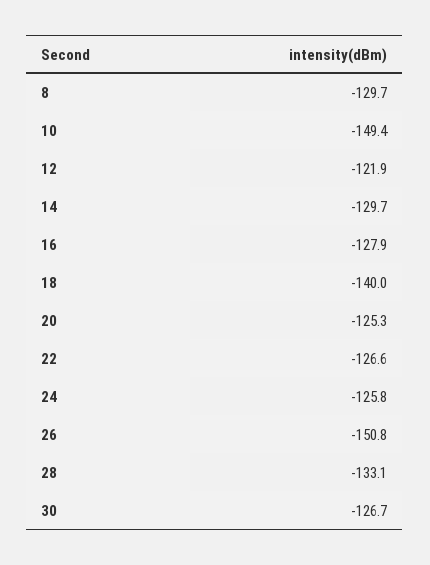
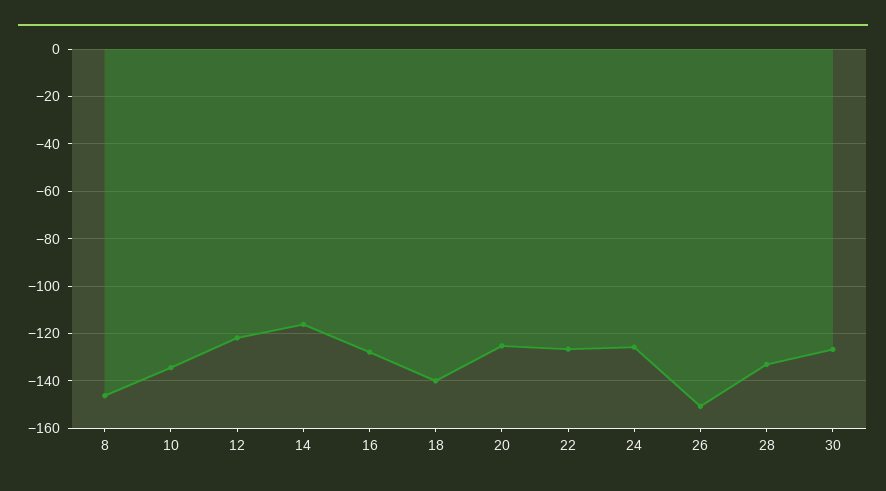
8: -129.7 -> -145
10: -149.4 -> -135
14: -129.7 -> -115

